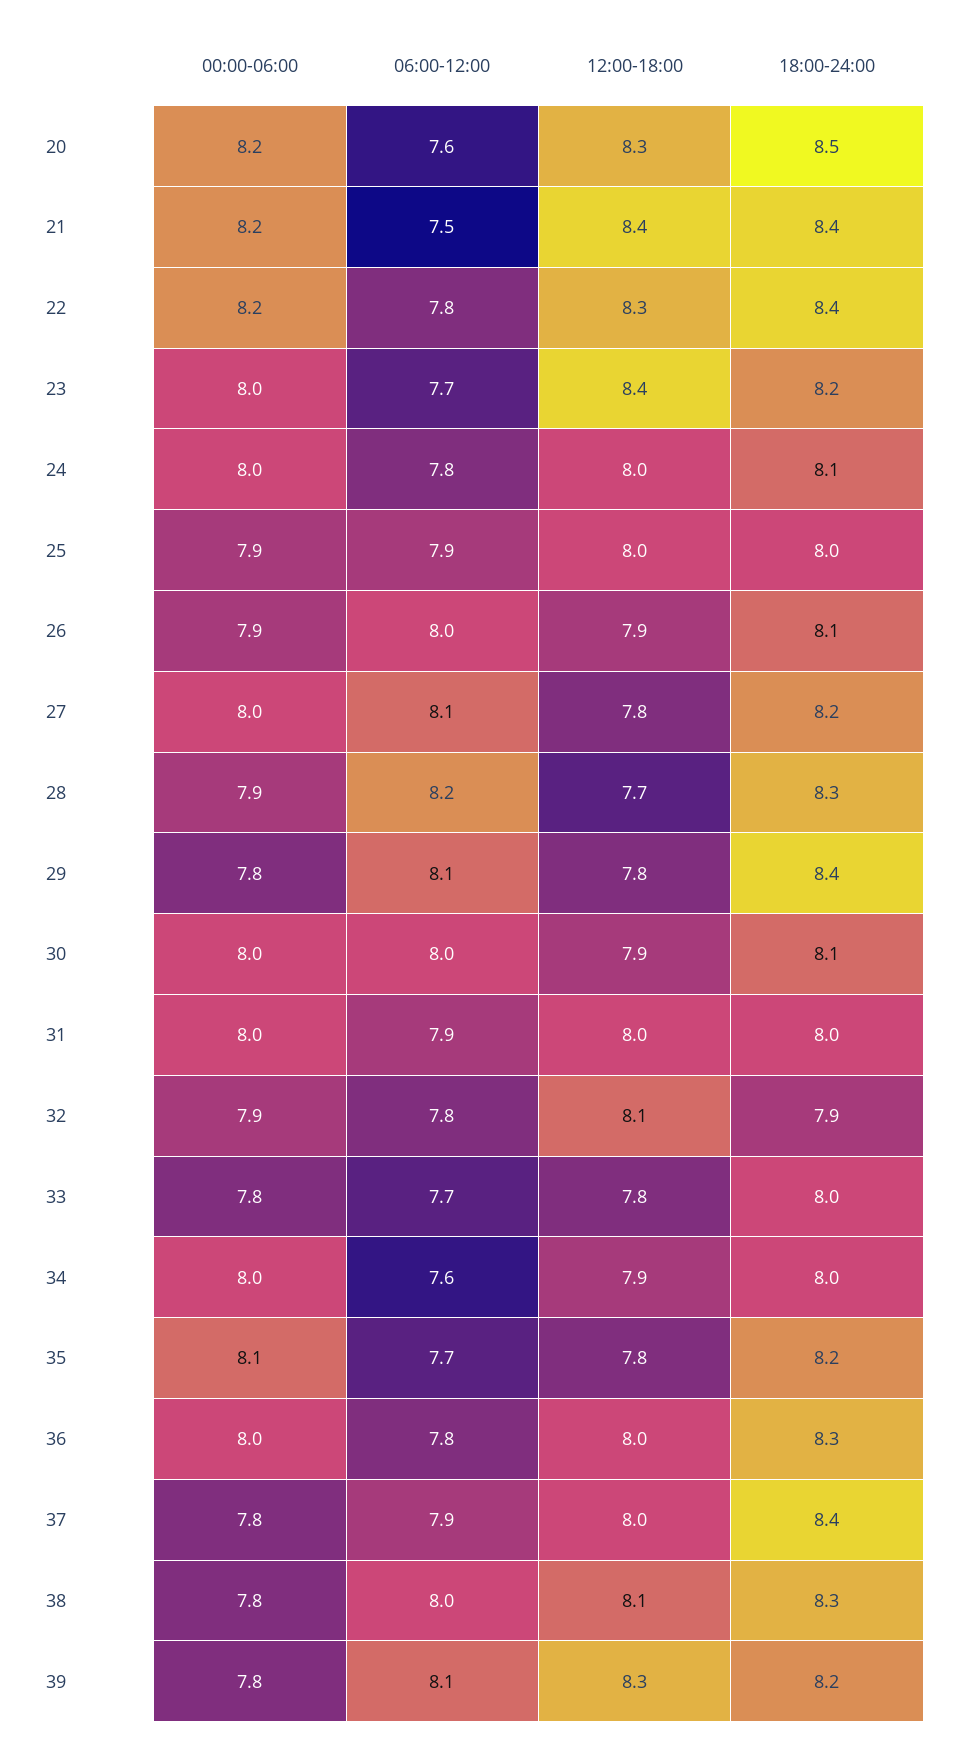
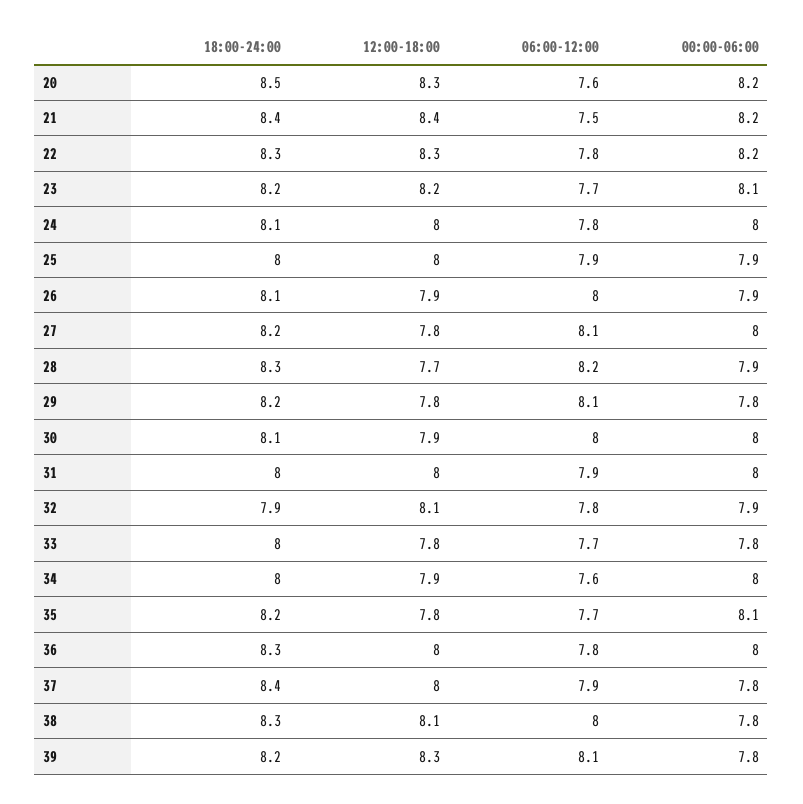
18:00-24:00, 22: 8.4 -> 8.3
00:00-06:00, 23: 8 -> 8.1
12:00-18:00, 23: 8.4 -> 8.2
18:00-24:00, 29: 8.4 -> 8.2

